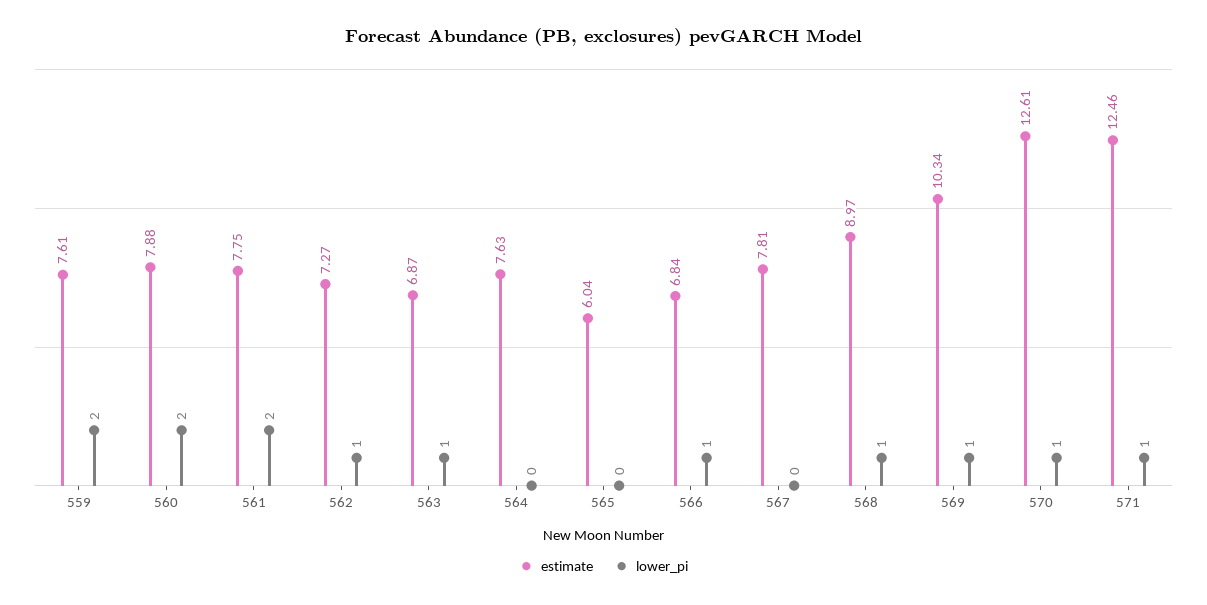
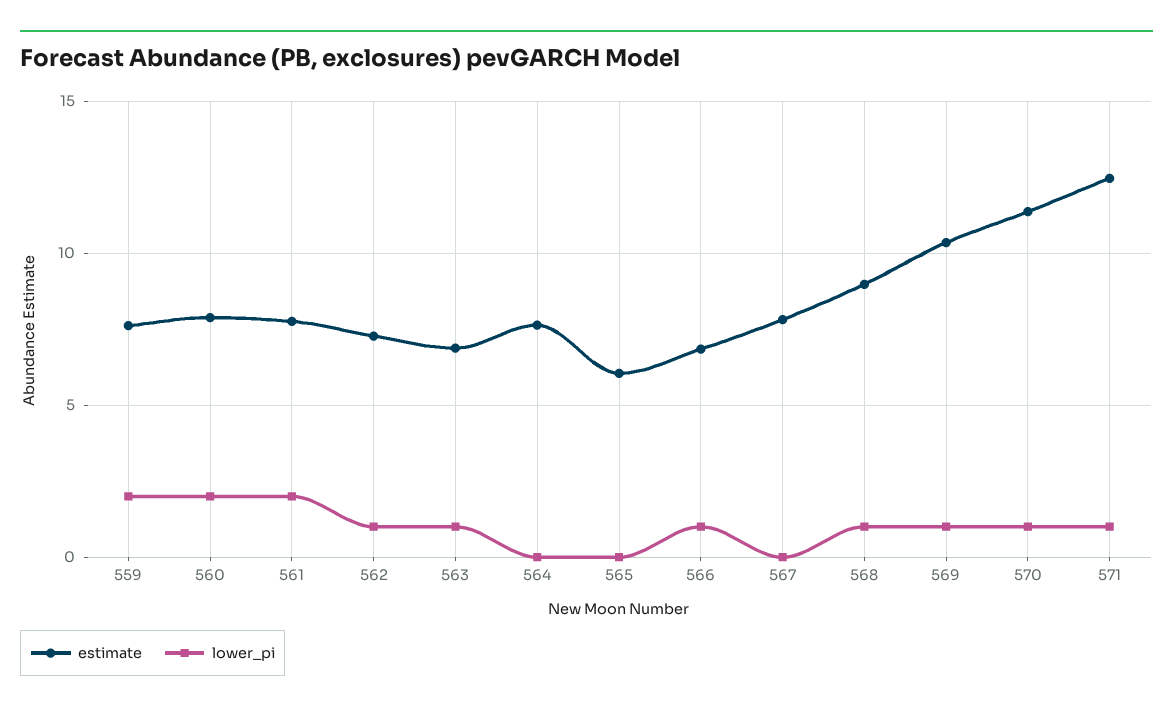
estimate, 570: 12.61 -> 11.5

